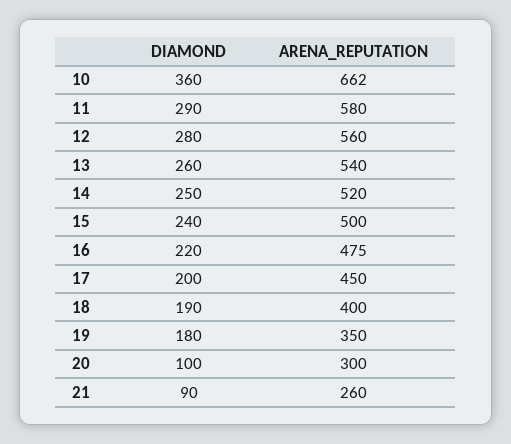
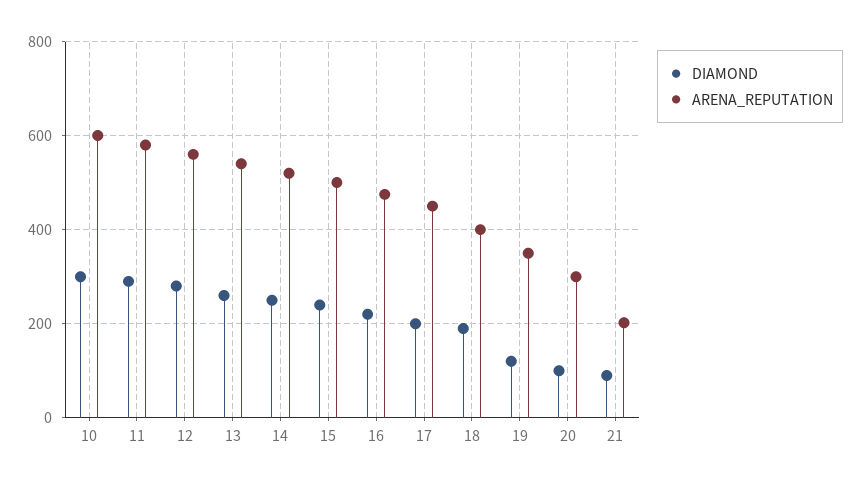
DIAMOND, 10: 360 -> 300
ARENA_REPUTATION, 10: 662 -> 600
DIAMOND, 19: 180 -> 120
ARENA_REPUTATION, 21: 260 -> 200

